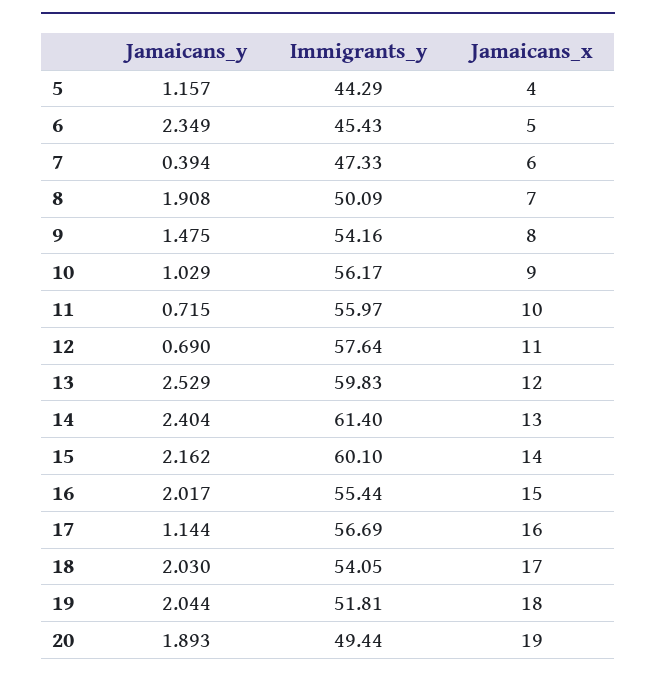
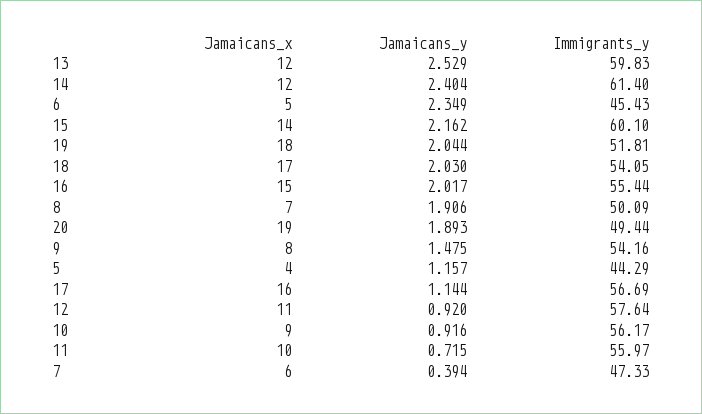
Jamaicans_y, 8: 1.908 -> 1.906
Jamaicans_y, 10: 1.029 -> 0.916
Jamaicans_y, 12: 0.69 -> 0.92
Jamaicans_x, 14: 13 -> 12

